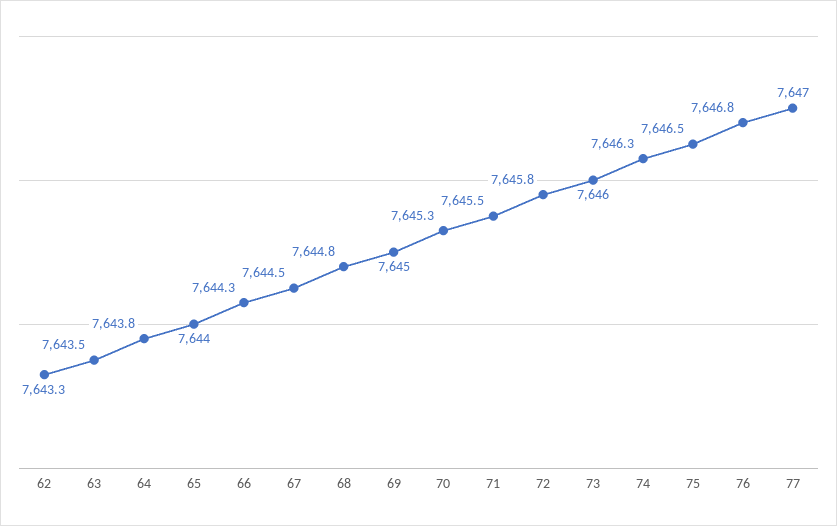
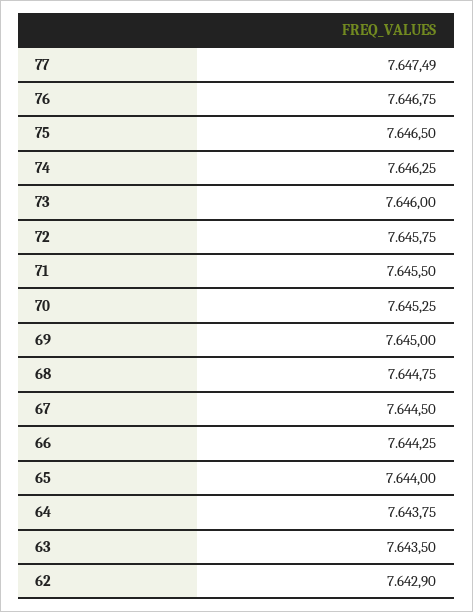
62: 7643.3 -> 7642.9
77: 7647 -> 7647.49

